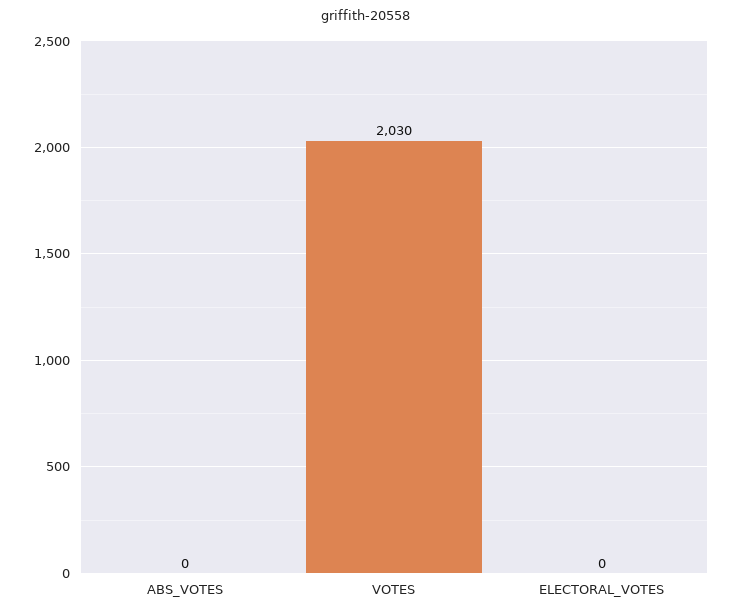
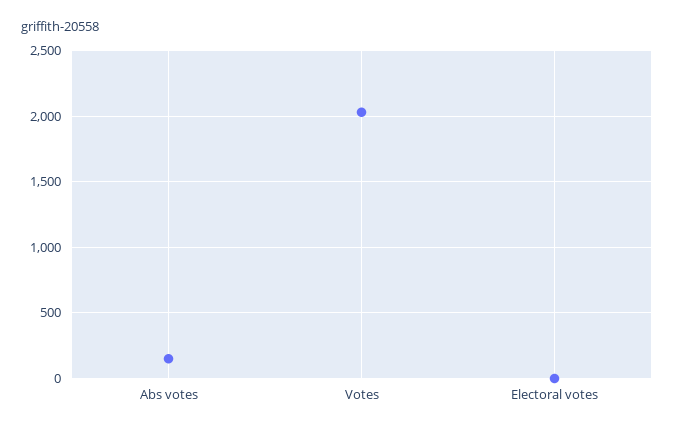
ABS_VOTES: 0 -> 150

